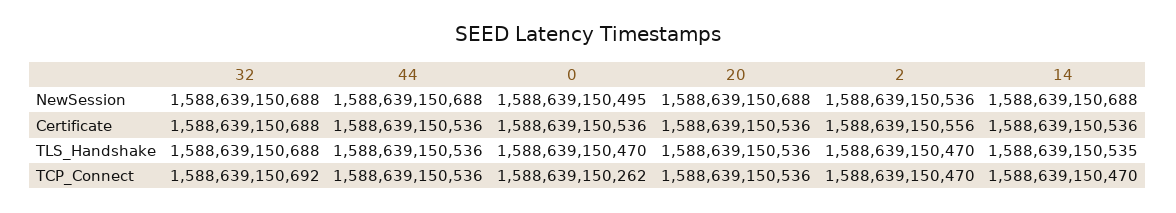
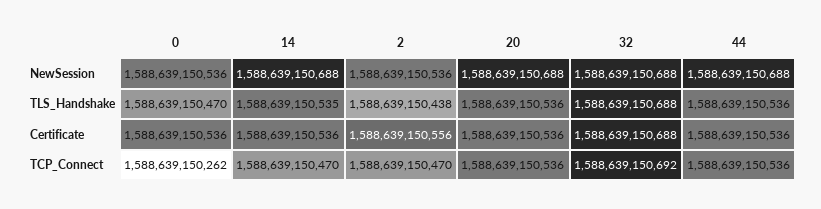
0, NewSession: 1588639150495 -> 1588639150536
2, TLS_Handshake: 1588639150470 -> 1588639150438

